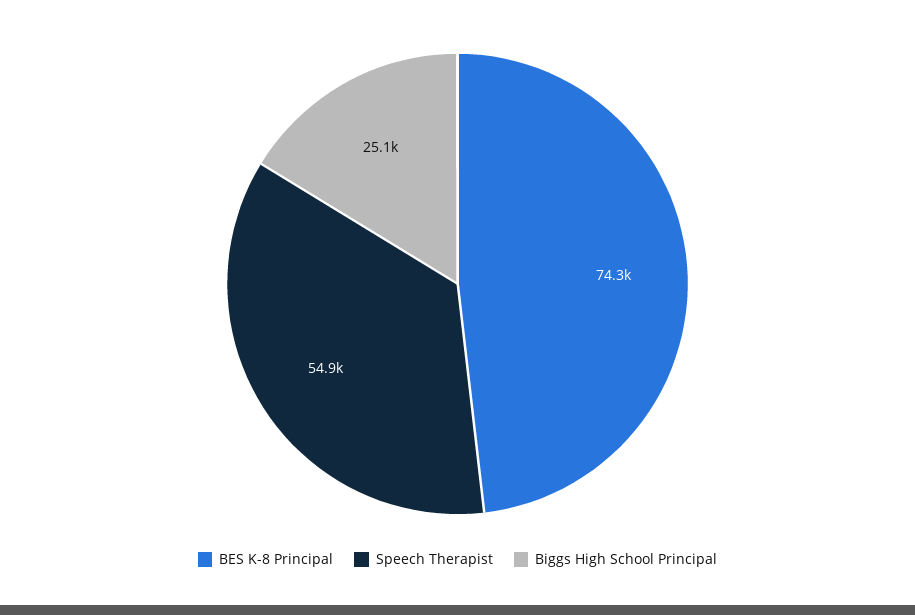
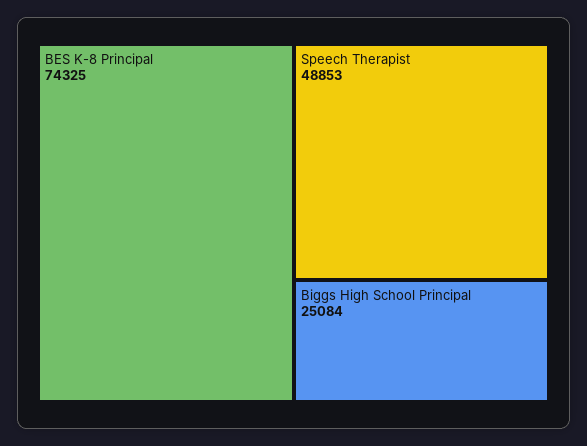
Speech Therapist: 54900 -> 48853

